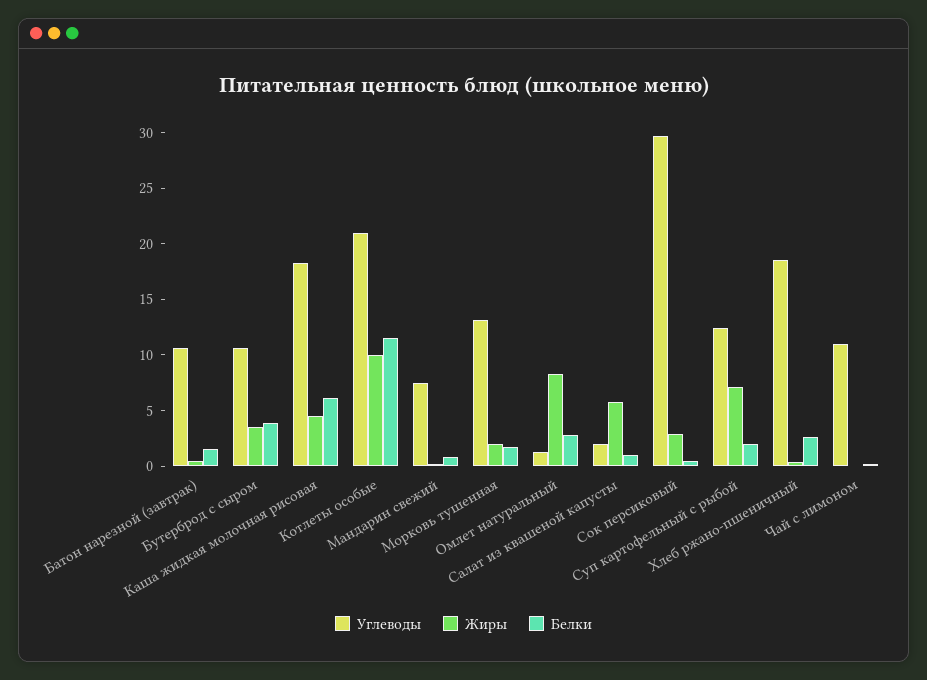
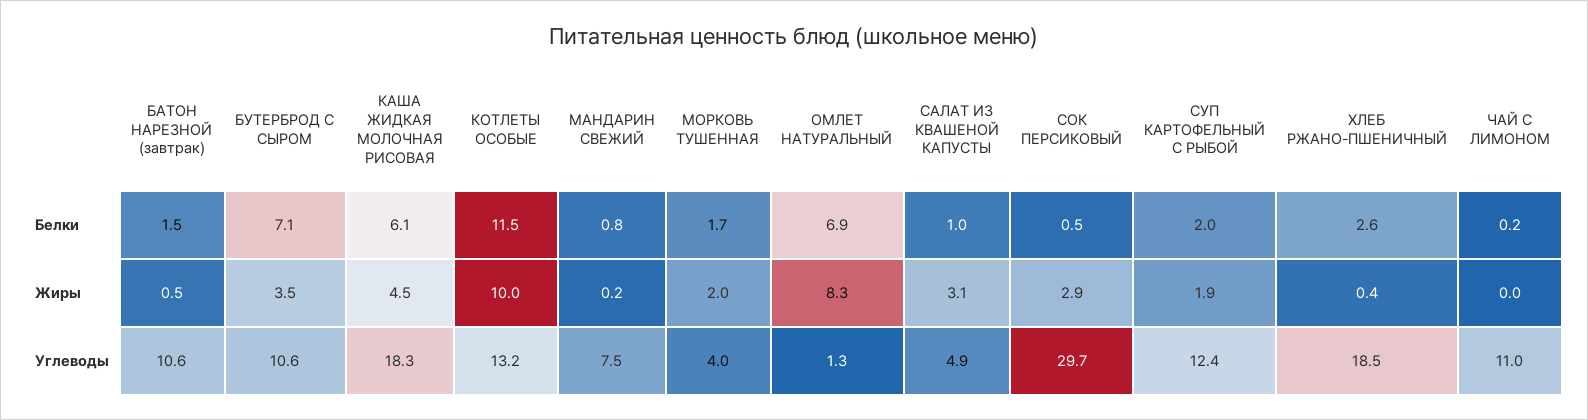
Белки, Бутерброд с сыром: 4 -> 7.1
Углеводы, Котлеты особые: 21 -> 13.2
Углеводы, Морковь тушенная: 13 -> 4
Белки, Омлет натуральный: 3 -> 6.9
Углеводы, Салат из квашеной капусты: 2 -> 4.9
Жиры, Салат из квашеной капусты: 6 -> 3.1
Жиры, Суп картофельный с рыбой: 7 -> 1.9

